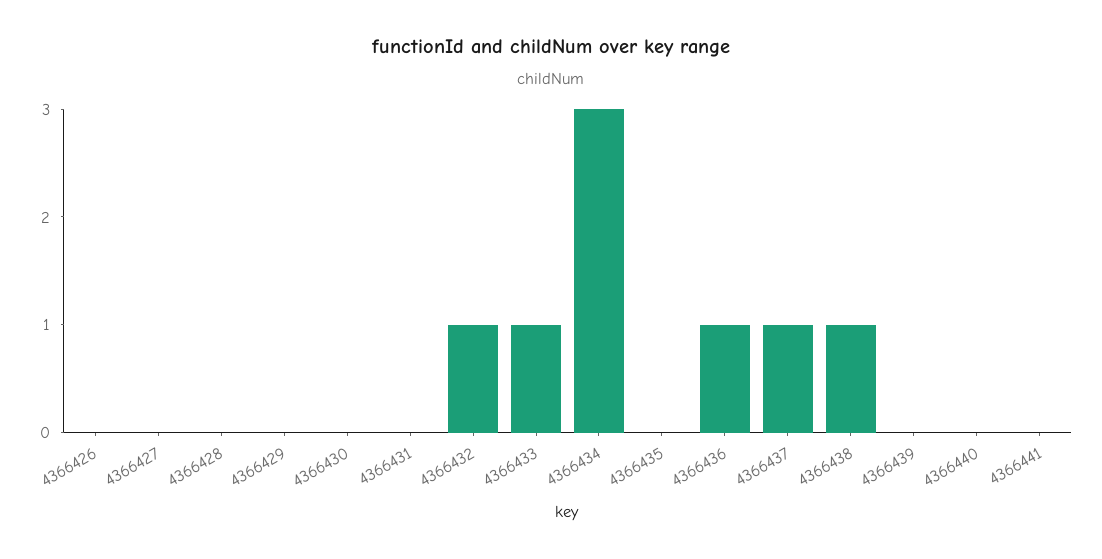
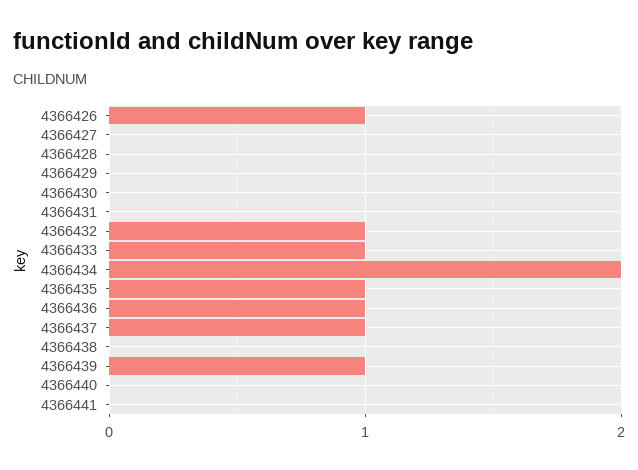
4366426: 0 -> 1
4366434: 3 -> 2
4366435: 0 -> 1
4366438: 1 -> 0
4366439: 0 -> 1

